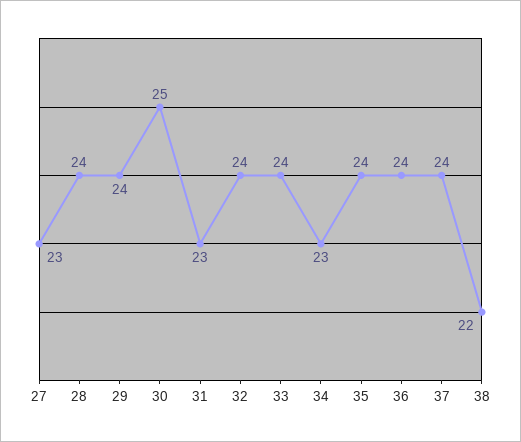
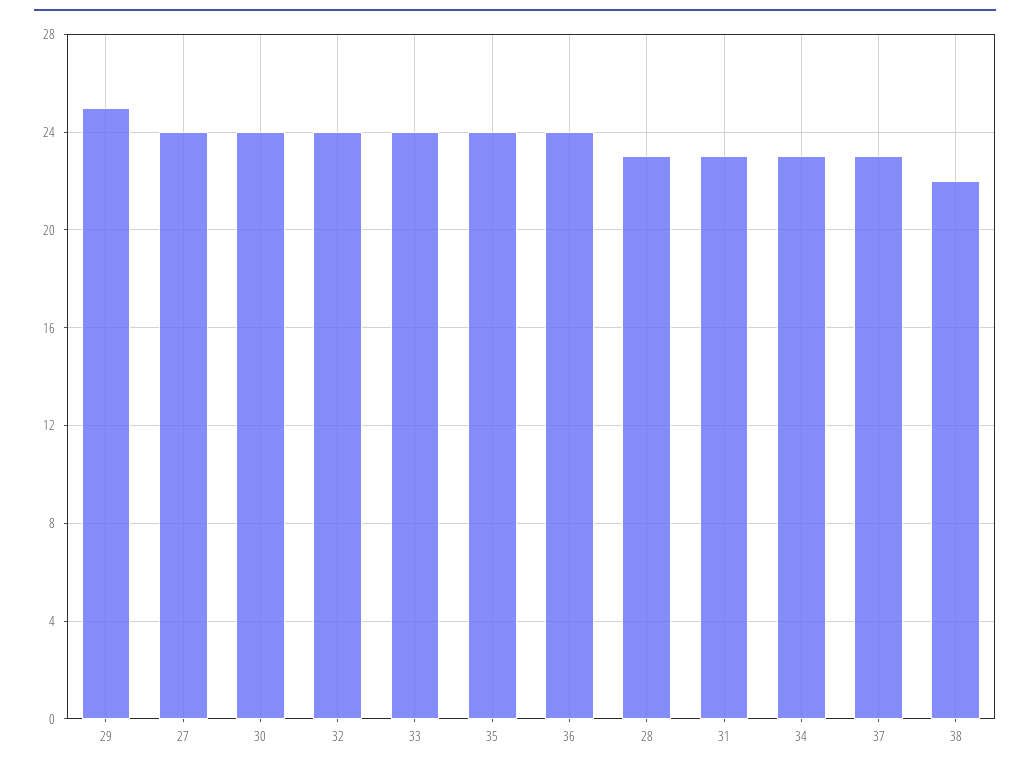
27: 23 -> 24
28: 24 -> 23
29: 24 -> 25
30: 25 -> 24
37: 24 -> 23

